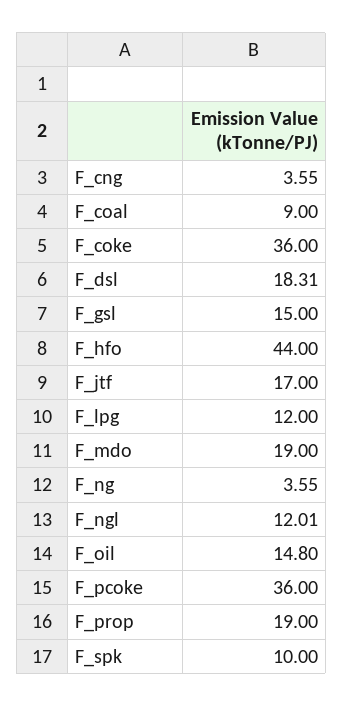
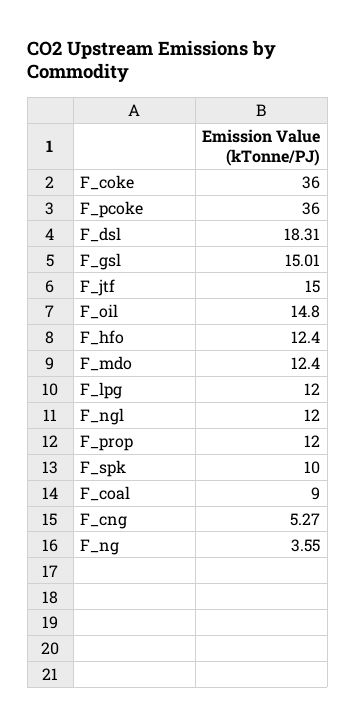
F_cng: 3.55 -> 5.27
F_gsl: 15 -> 15.01
F_hfo: 44 -> 12.4
F_jtf: 17 -> 15
F_mdo: 19 -> 12.4
F_ngl: 12.01 -> 12
F_prop: 19 -> 12

